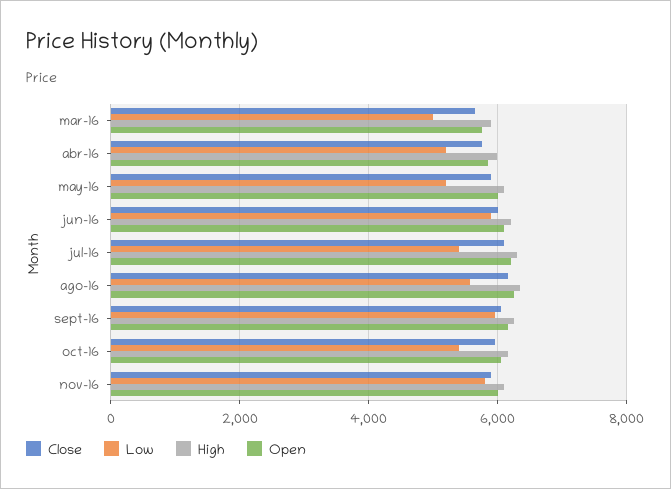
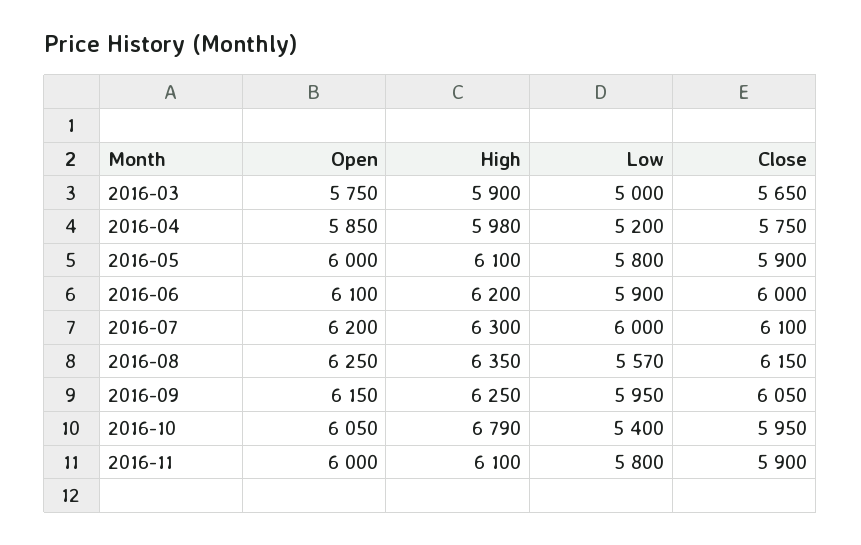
Low, may-16: 5200 -> 5800
Low, jul-16: 5400 -> 6000
High, oct-16: 6200 -> 6790

